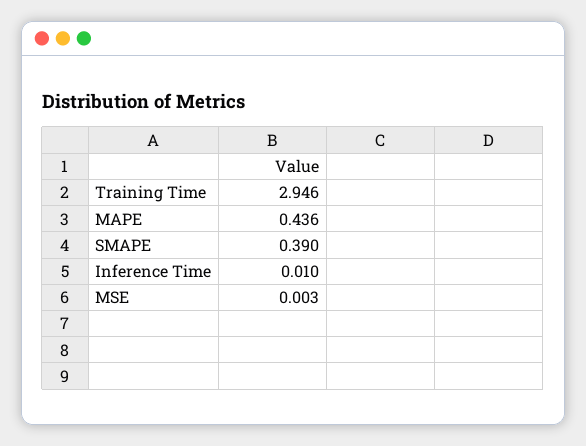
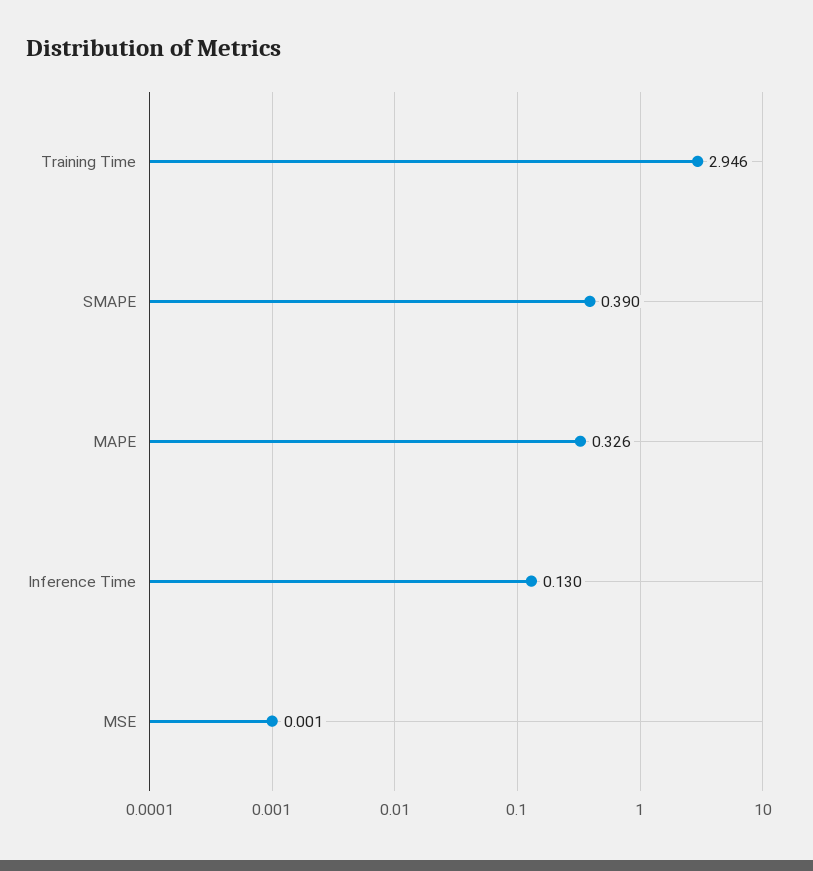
MAPE: 0.436 -> 0.326
Inference Time: 0.01 -> 0.13
MSE: 0.003 -> 0.001

